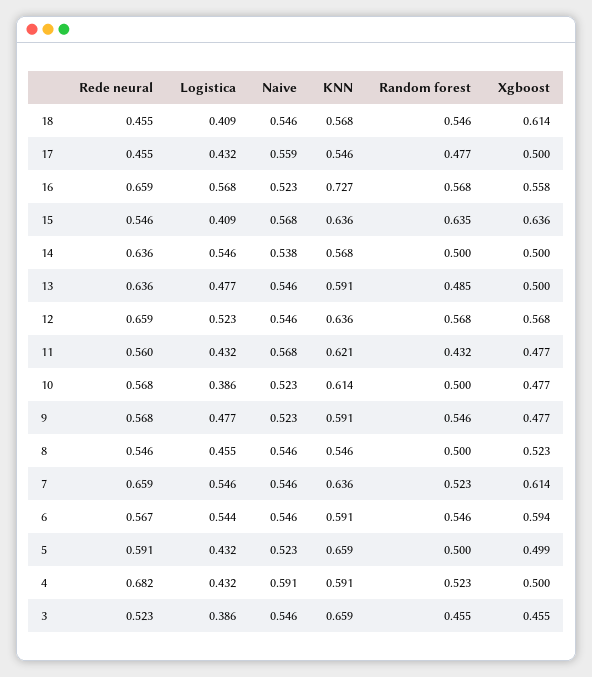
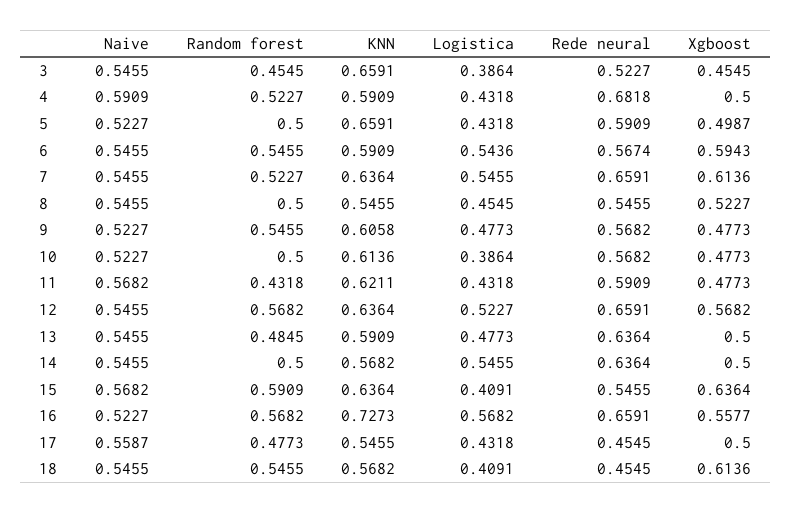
Random forest, 15: 0.635 -> 0.5909
Naive, 14: 0.538 -> 0.5455
Rede neural, 11: 0.56 -> 0.5909
KNN, 9: 0.591 -> 0.6058

